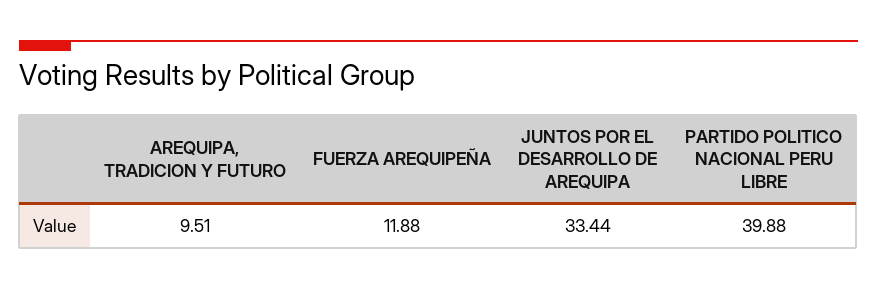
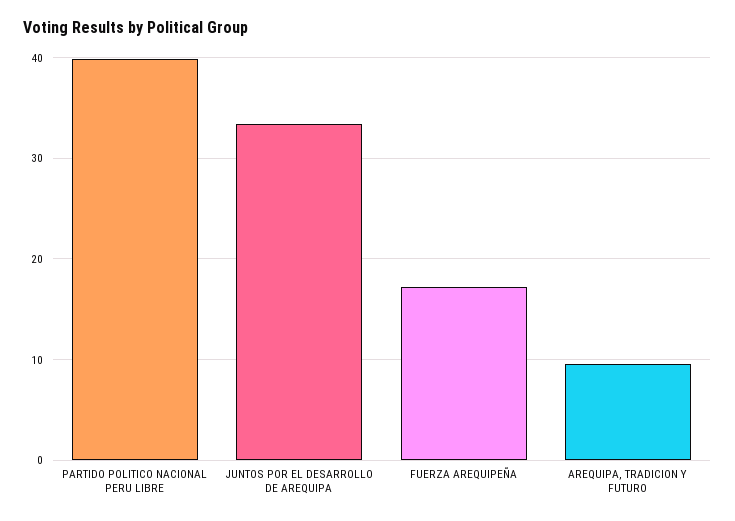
FUERZA AREQUIPEÑA: 11.88 -> 17

